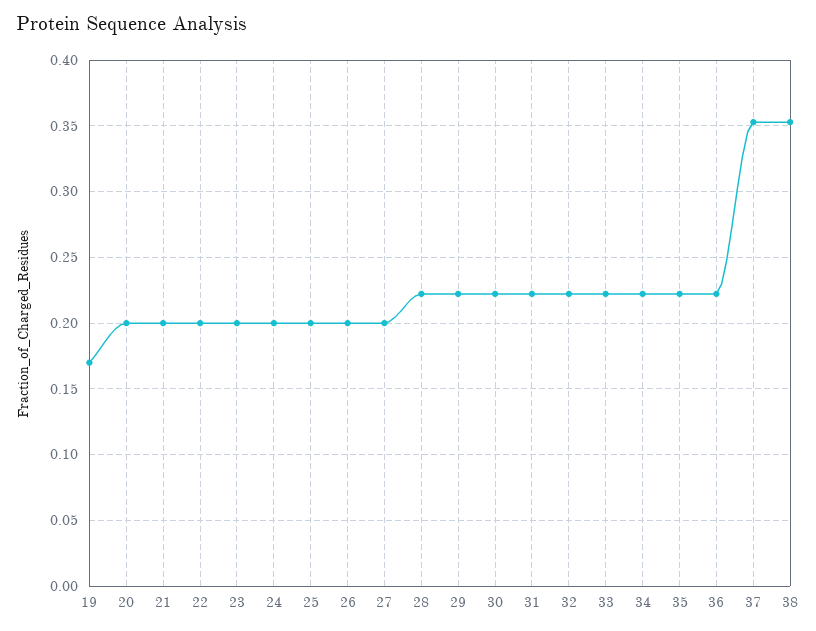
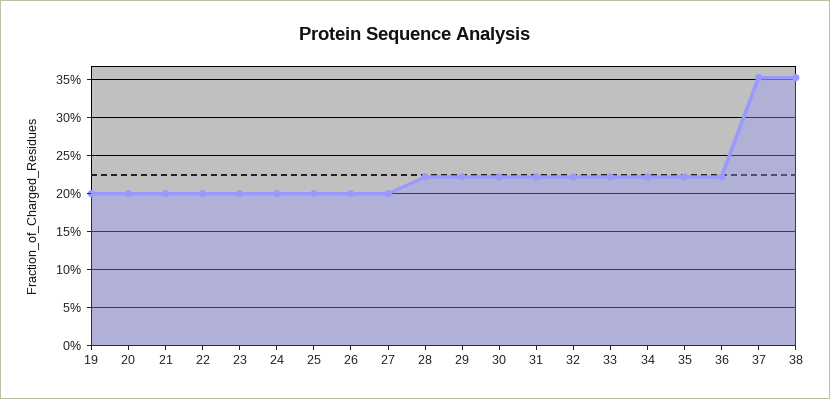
19: 0.17 -> 0.2

